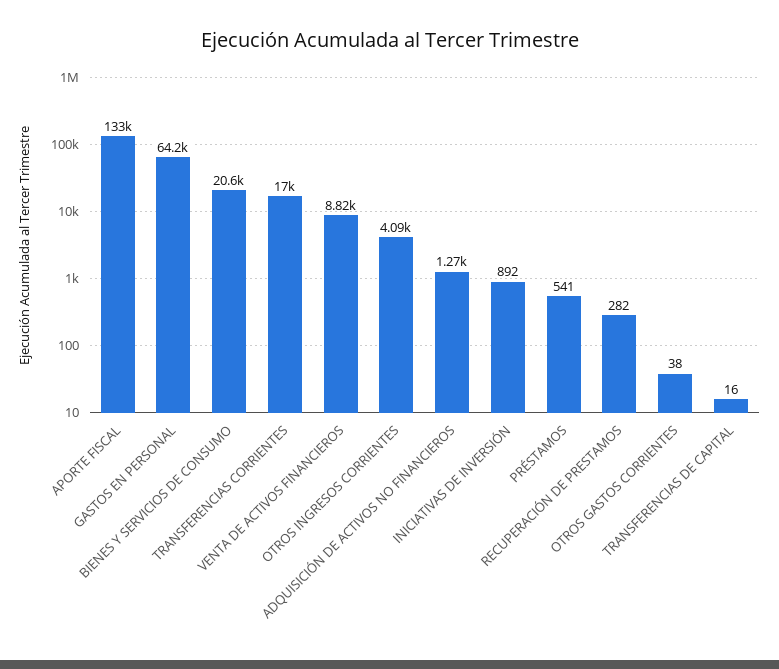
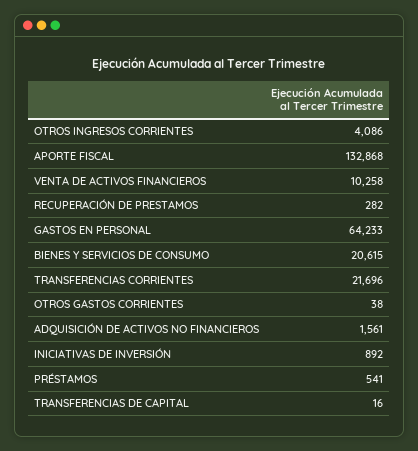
TRANSFERENCIAS CORRIENTES: 17000 -> 21696
VENTA DE ACTIVOS FINANCIEROS: 8820 -> 10258
ADQUISICIÓN DE ACTIVOS NO FINANCIEROS: 1270 -> 1561

